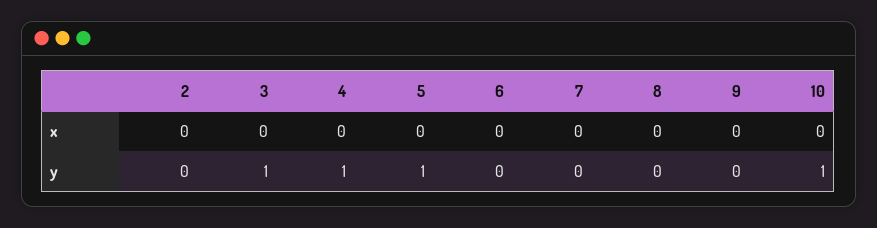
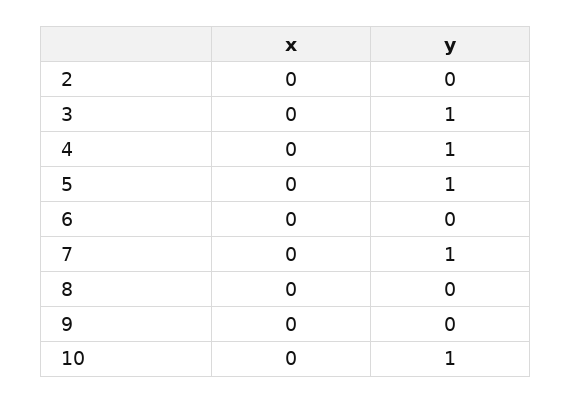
7, y: 0 -> 1

